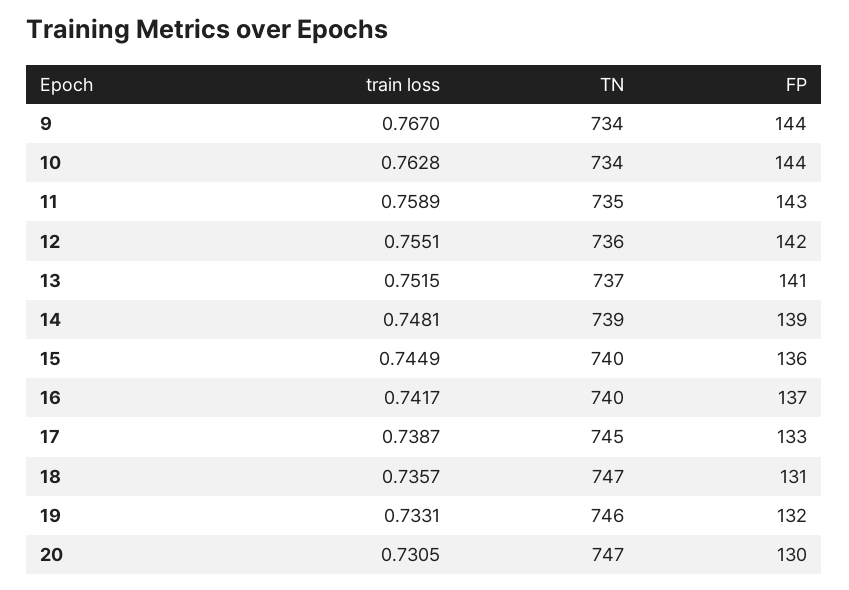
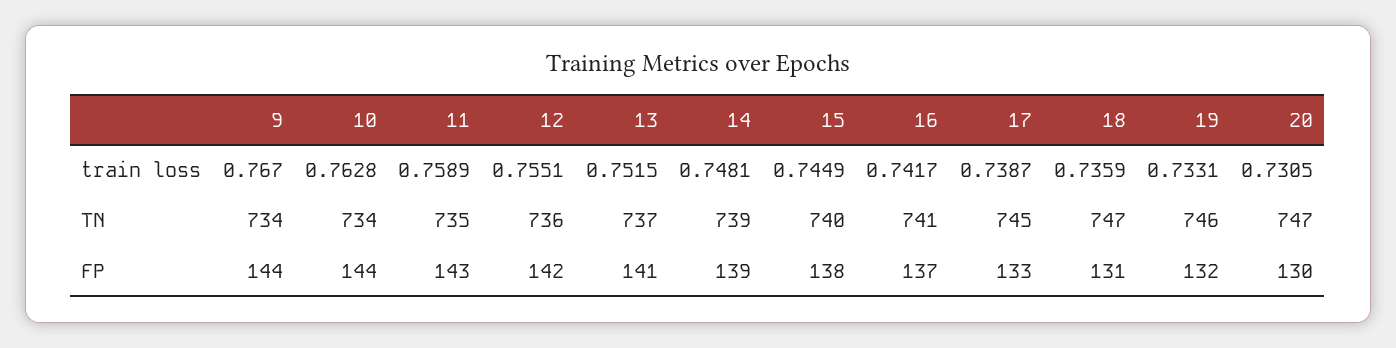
FP, 15: 136 -> 138
TN, 16: 740 -> 741
train loss, 18: 0.7357 -> 0.7359

